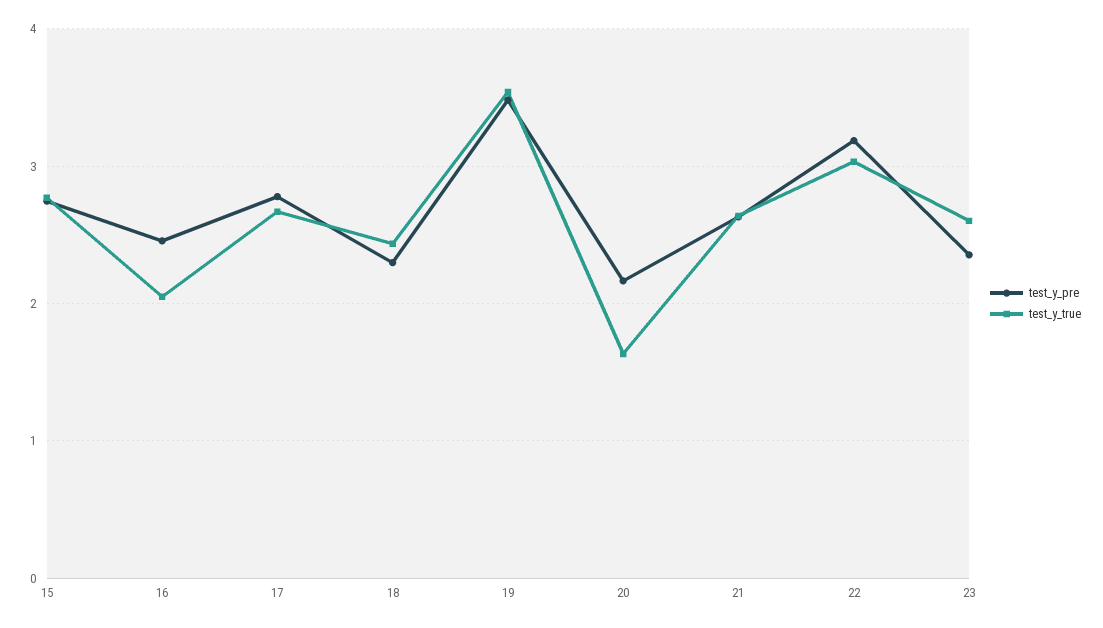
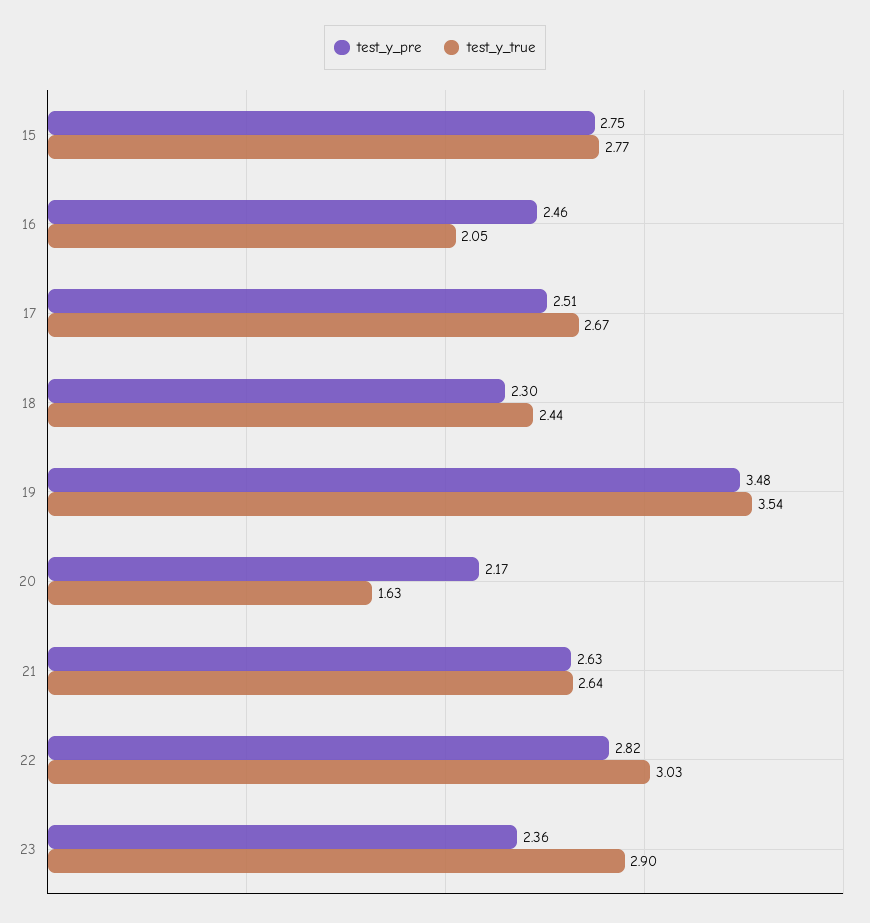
test_y_pre, 17: 2.8 -> 2.51
test_y_pre, 22: 3.2 -> 2.82
test_y_true, 23: 2.6 -> 2.9

